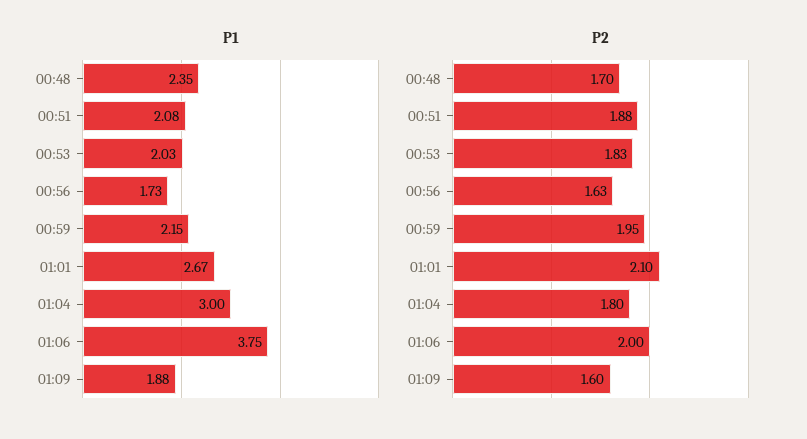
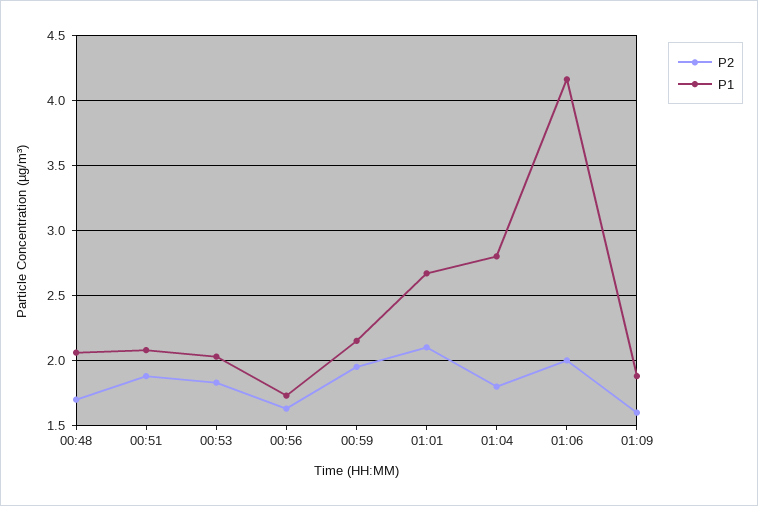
P1, 00:48: 2.35 -> 2.05
P1, 01:04: 3 -> 2.8
P1, 01:06: 3.75 -> 4.15

